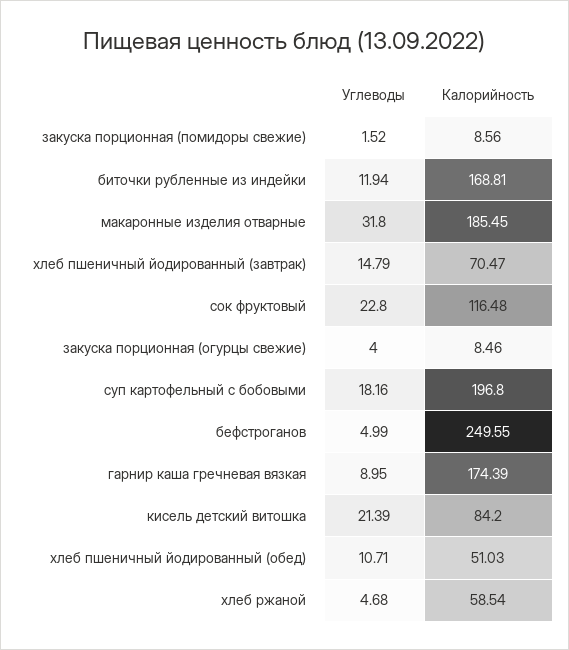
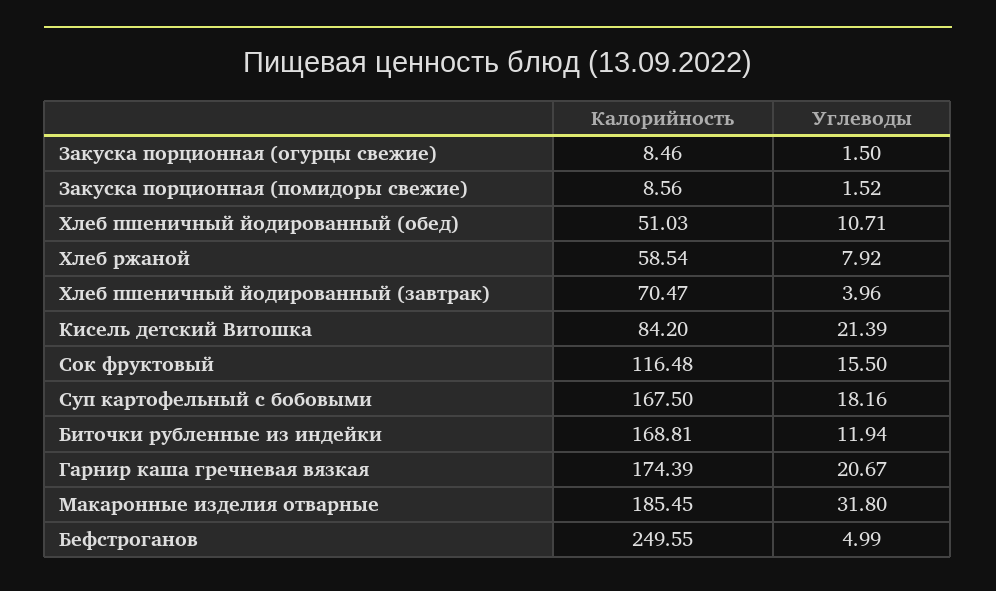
Углеводы, хлеб пшеничный йодированный (завтрак): 14.79 -> 3.96
Углеводы, сок фруктовый: 22.8 -> 15.5
Углеводы, закуска порционная (огурцы свежие): 4 -> 1.5
Калорийность, суп картофельный с бобовыми: 196.8 -> 167.5
Углеводы, гарнир каша гречневая вязкая: 8.95 -> 20.67
Углеводы, хлеб ржаной: 4.68 -> 7.92

